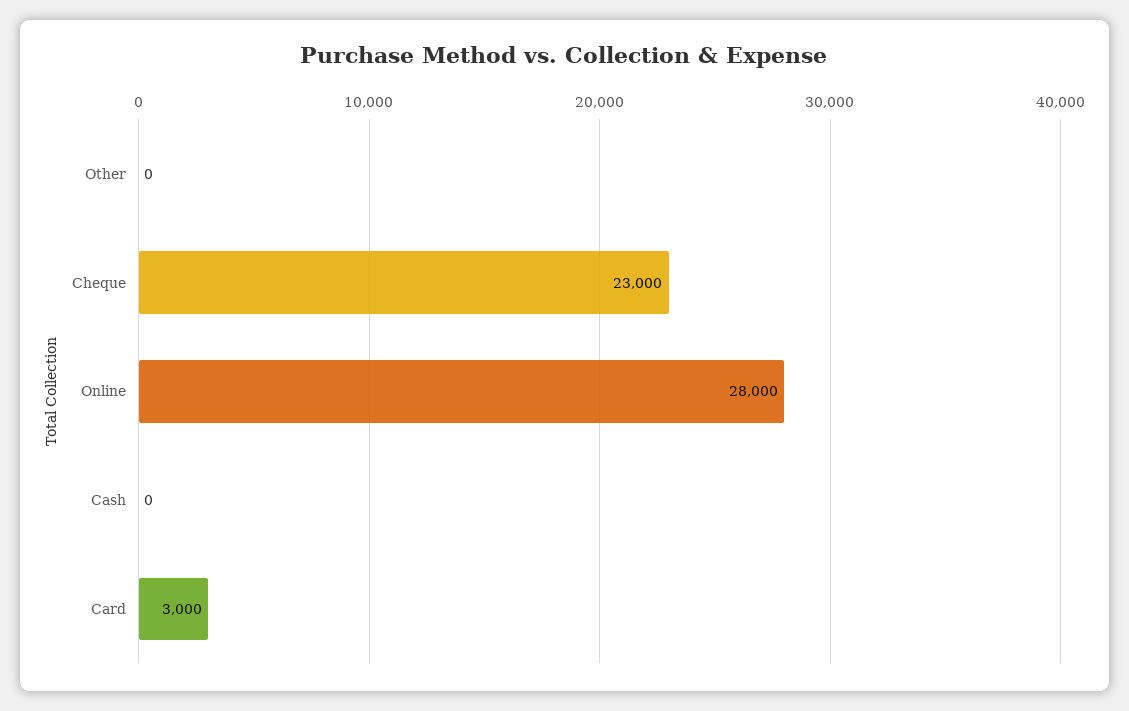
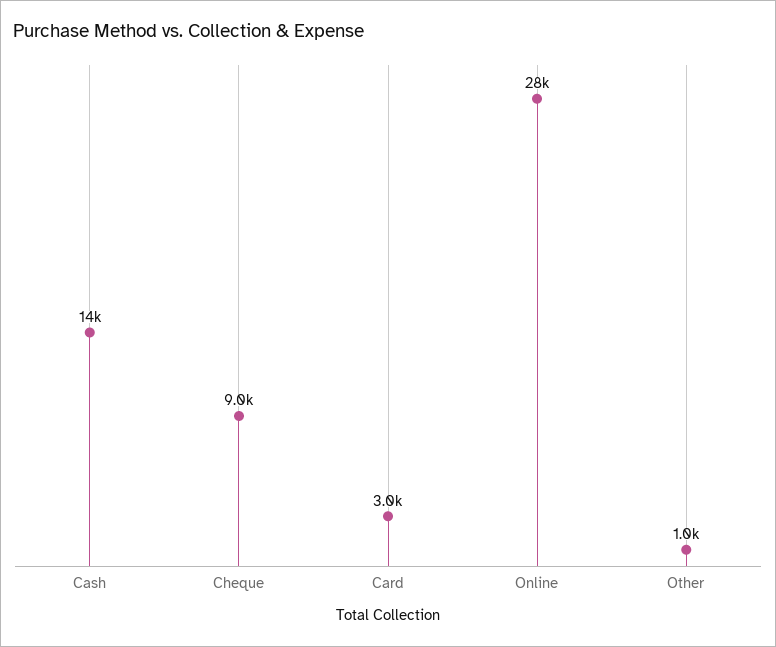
Other: 0 -> 1000
Cheque: 23000 -> 9000
Cash: 0 -> 14000

